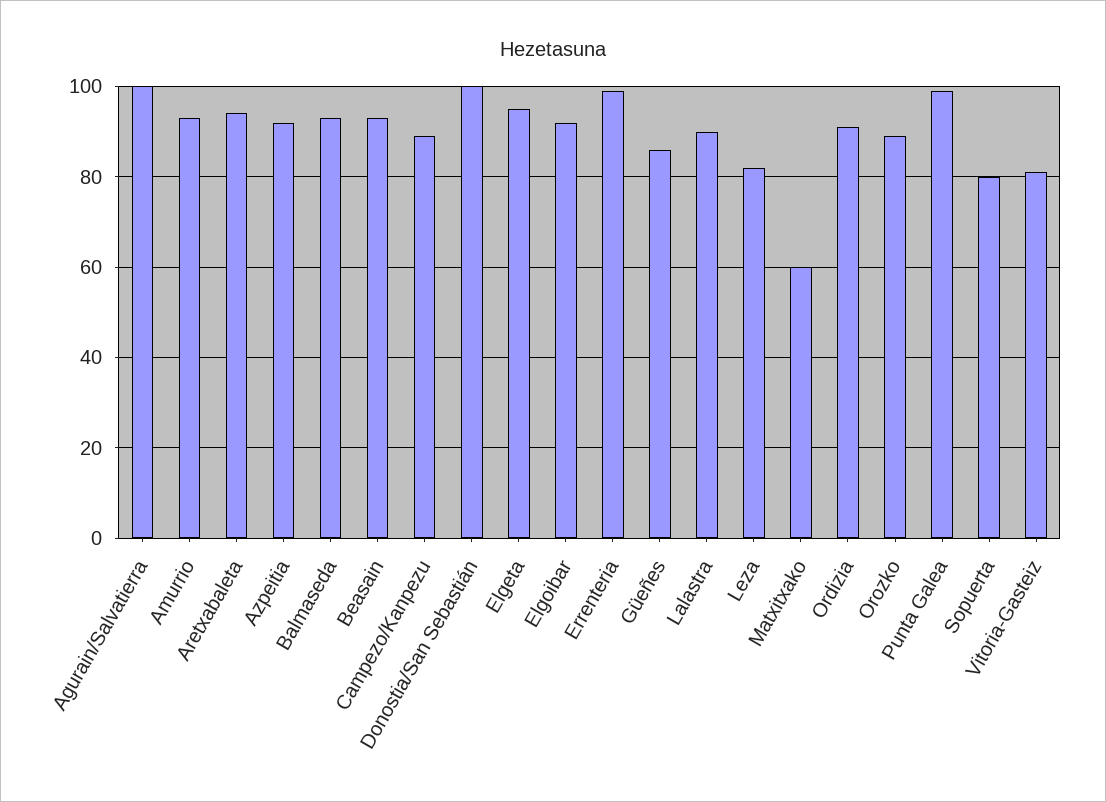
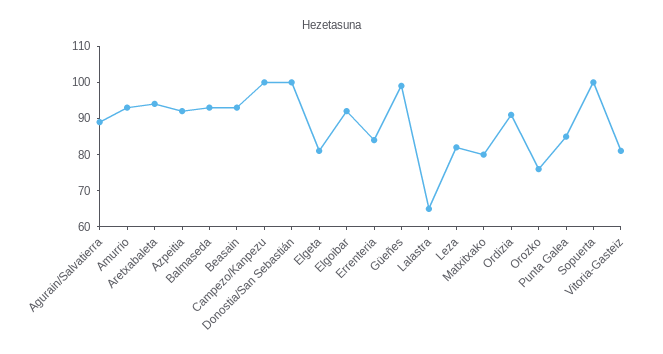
Agurain/Salvatierra: 100 -> 90
Campezo/Kanpezu: 90 -> 100
Elgeta: 95 -> 80
Errenteria: 100 -> 85
Güeñes: 85 -> 100
Lalastra: 90 -> 65
Matxitxako: 60 -> 80
Orozko: 90 -> 75
Punta Galea: 100 -> 85
Sopuerta: 80 -> 100

